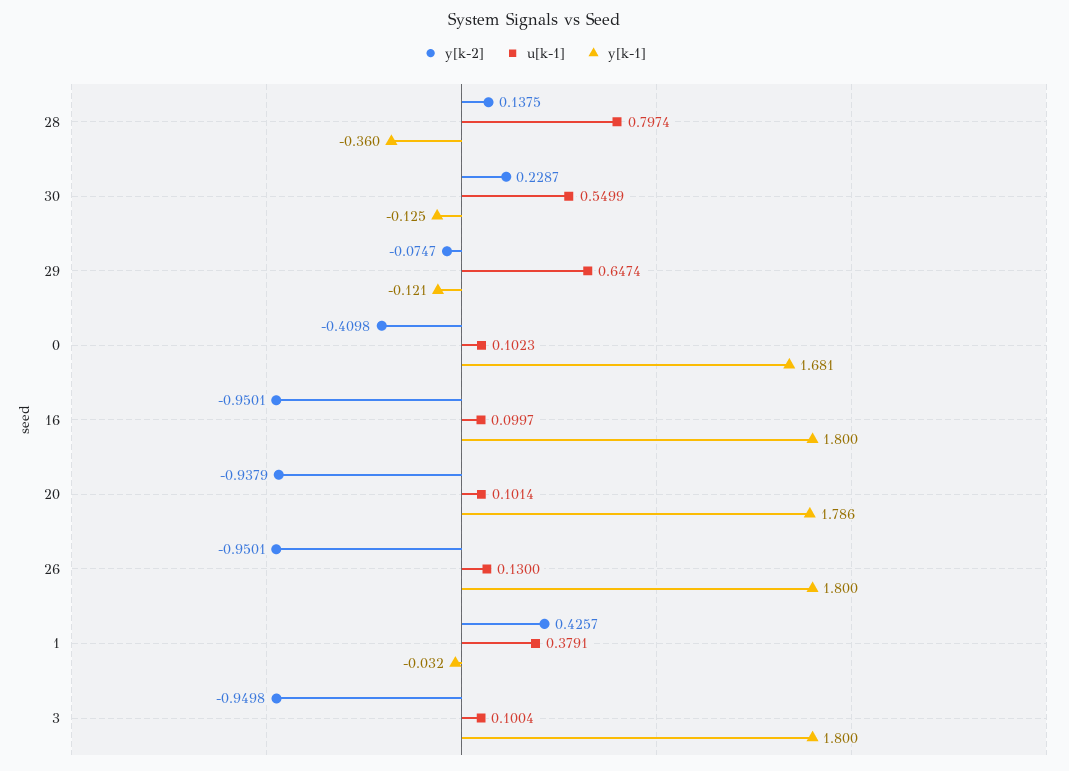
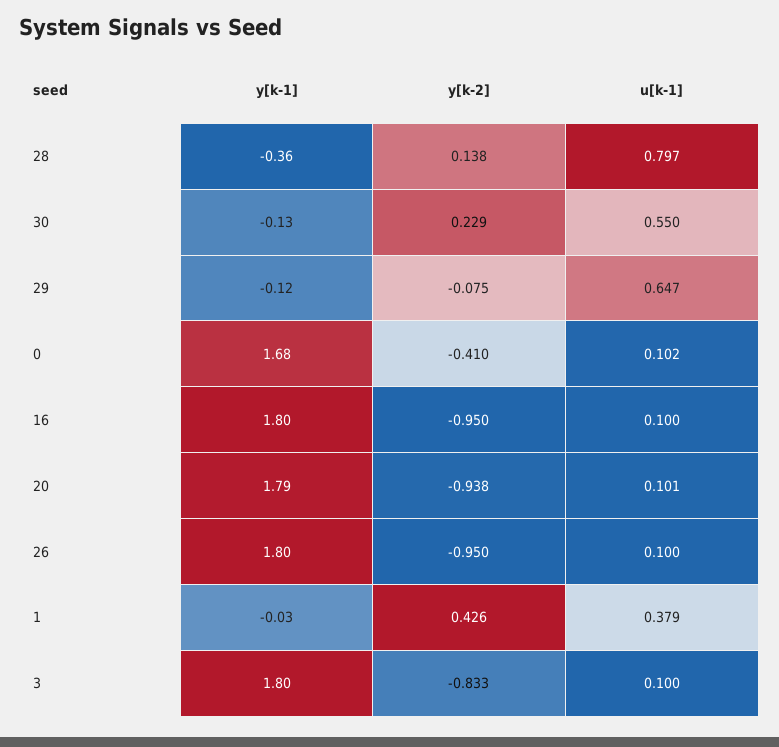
u[k-1], 26: 0.13 -> 0.1
y[k-2], 3: -0.9498 -> -0.833

